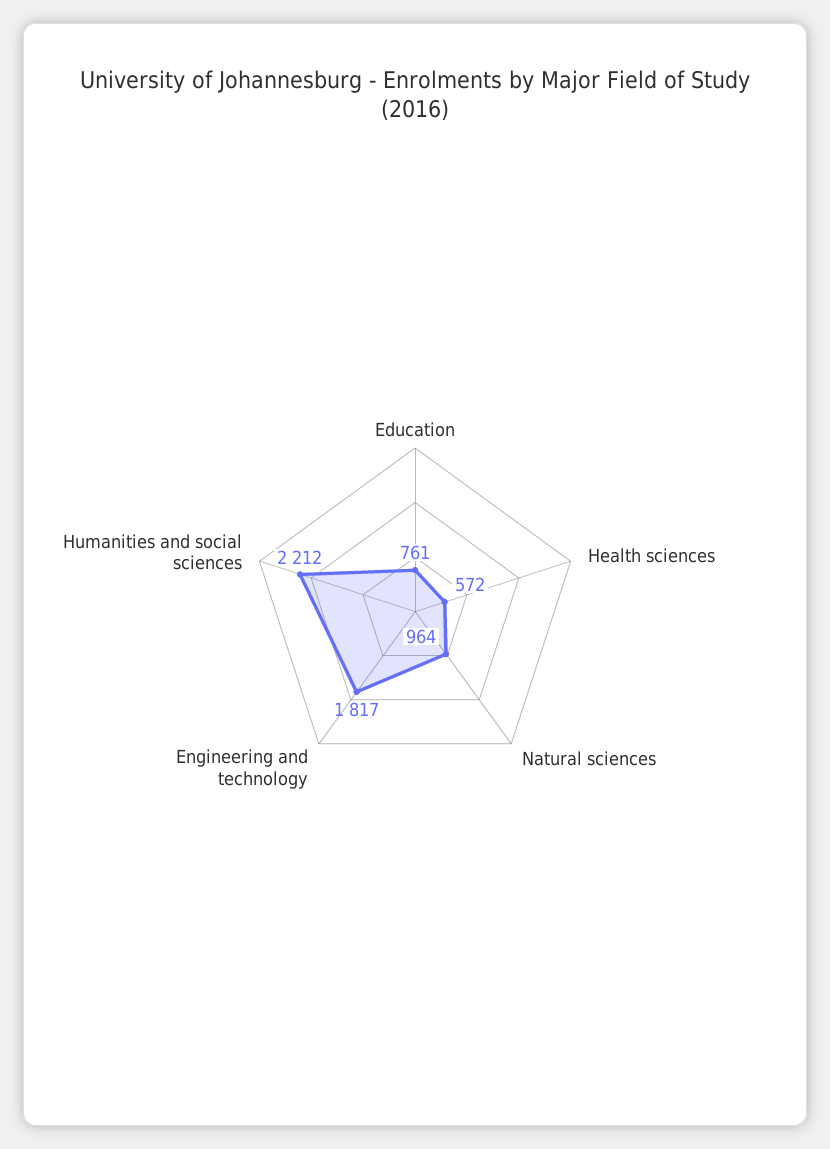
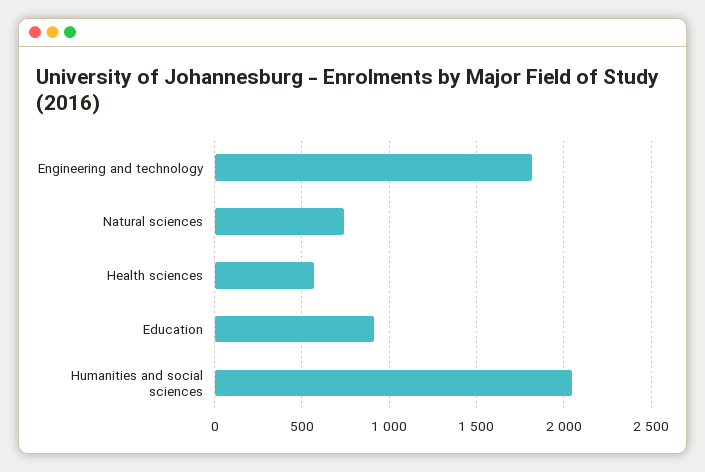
Education: 761 -> 900
Natural sciences: 964 -> 750
Humanities and social sciences: 2212 -> 2050

